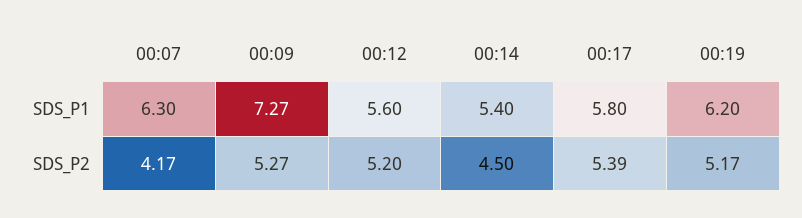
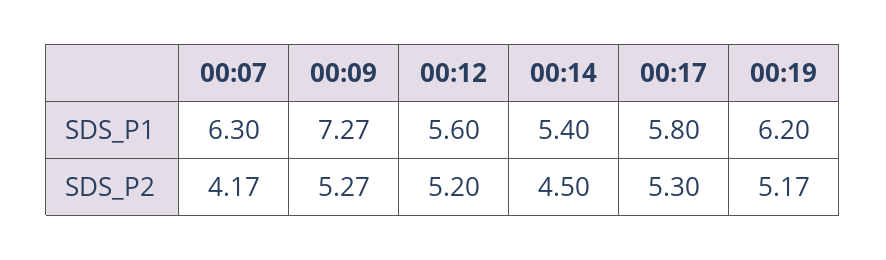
00:17, SDS_P2: 5.39 -> 5.3

